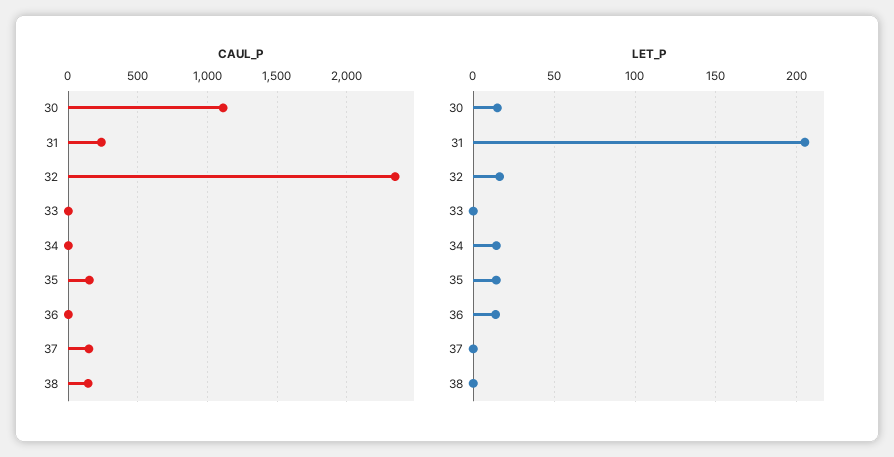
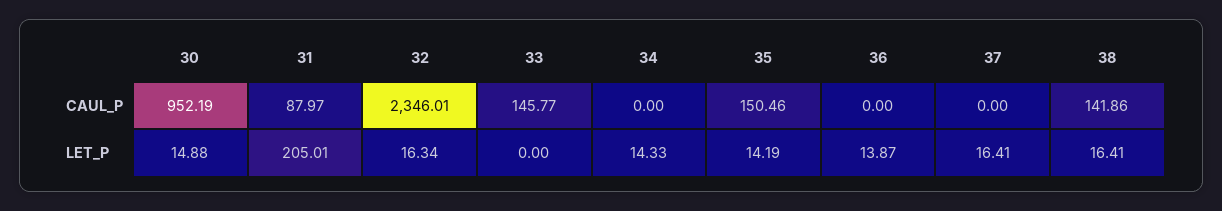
CAUL_P, 30: 1100 -> 952.19
CAUL_P, 31: 250 -> 87.97
CAUL_P, 33: 0 -> 145.77
CAUL_P, 37: 150 -> 0
LET_P, 37: 0 -> 16.41
LET_P, 38: 0 -> 16.41

